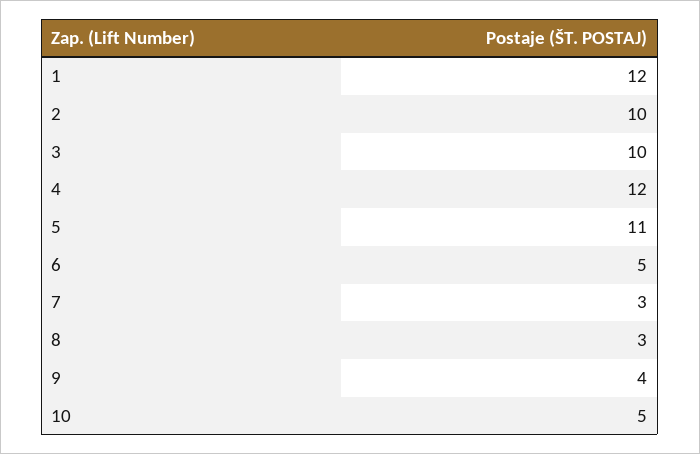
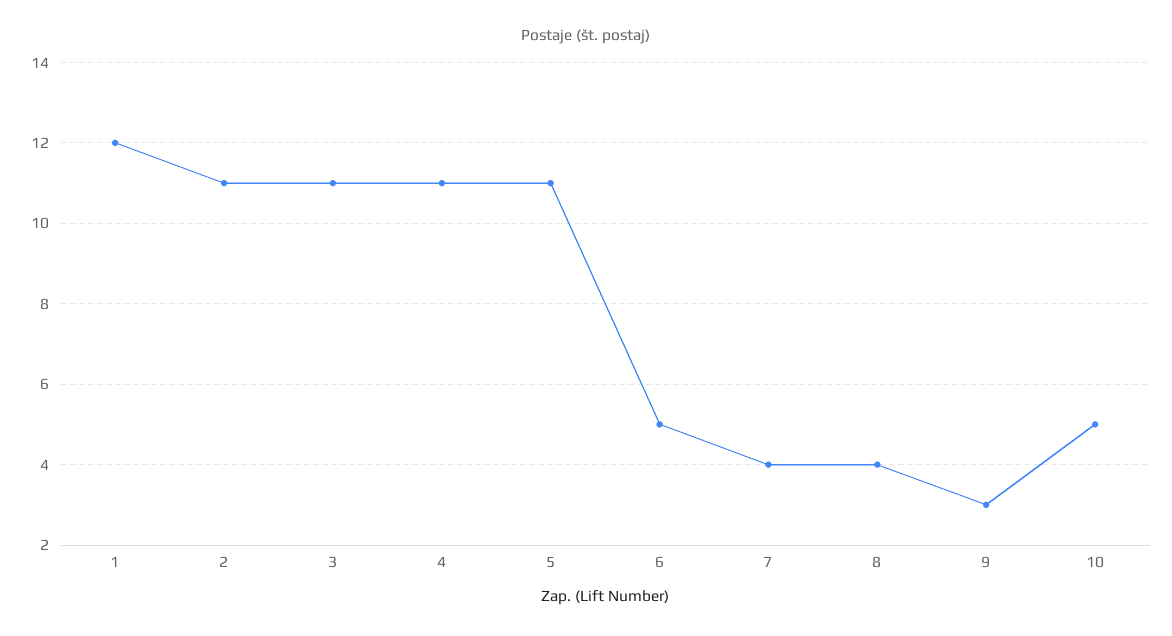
2: 10 -> 11
3: 10 -> 11
4: 12 -> 11
7: 3 -> 4
8: 3 -> 4
9: 4 -> 3

